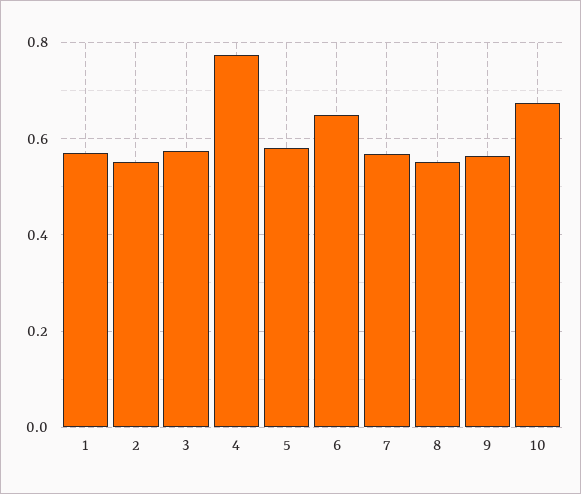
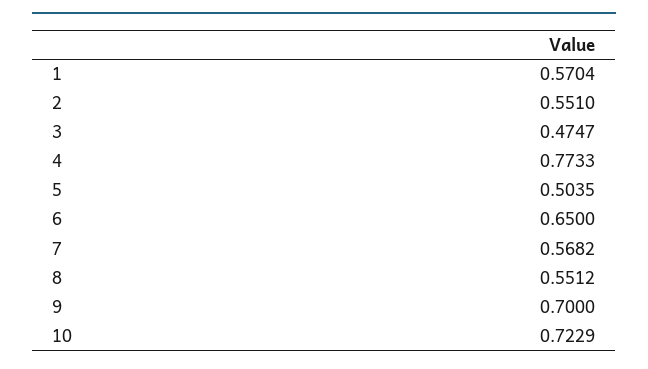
3: 0.58 -> 0.4747
5: 0.58 -> 0.5035
9: 0.56 -> 0.7
10: 0.68 -> 0.7229

